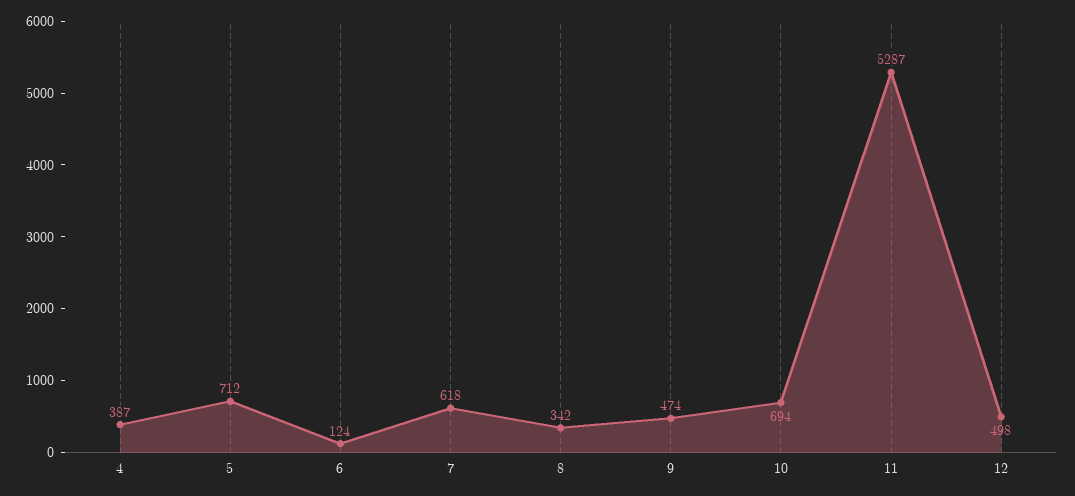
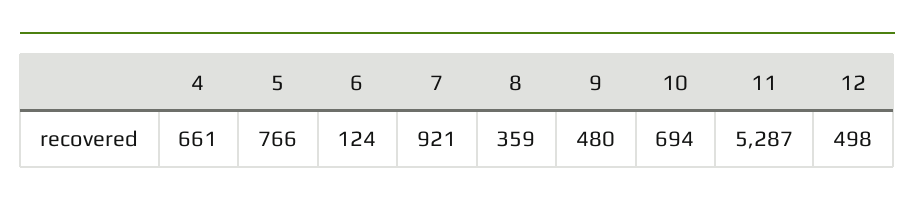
4: 387 -> 661
5: 712 -> 766
7: 618 -> 921
8: 342 -> 359
9: 474 -> 480

